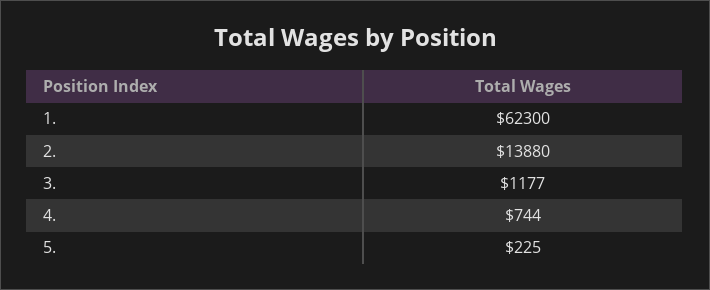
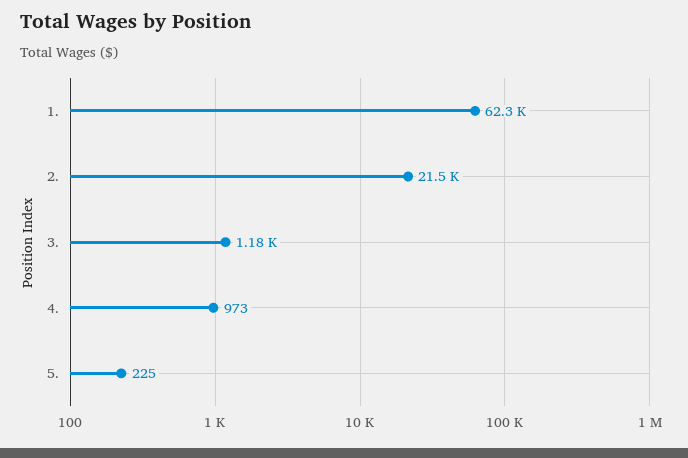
2.: 13880 -> 21500
4.: 744 -> 973

